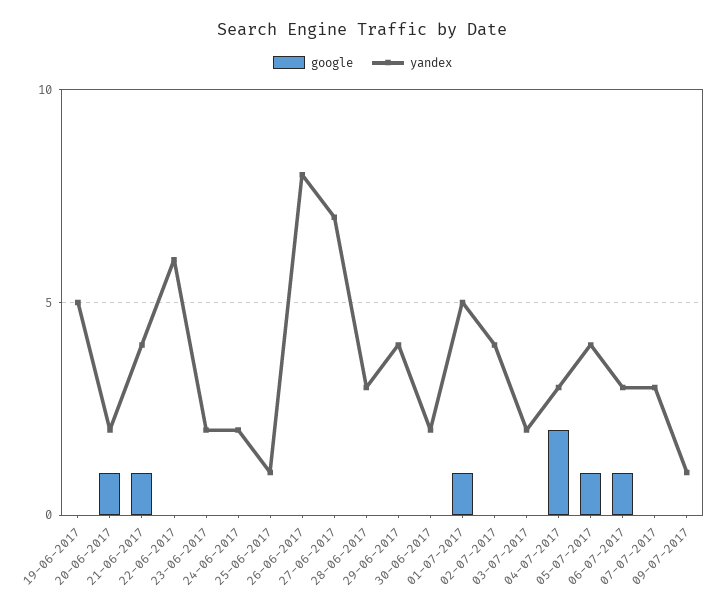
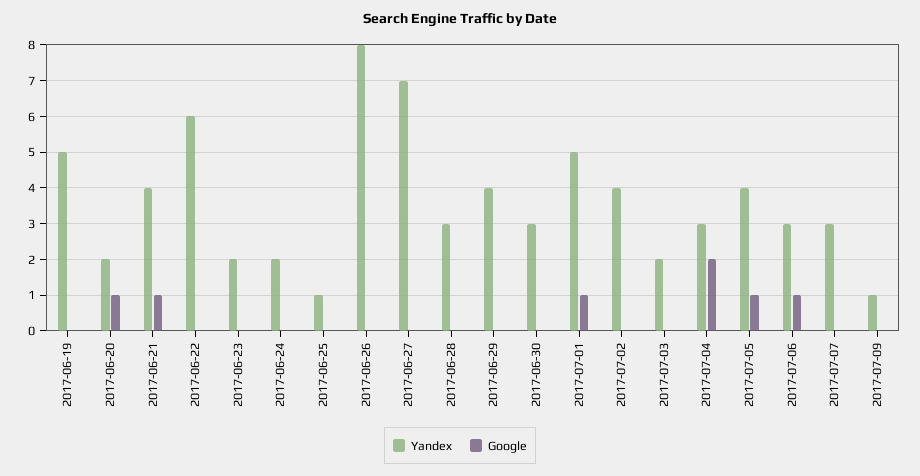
yandex, 30-06-2017: 2 -> 3

